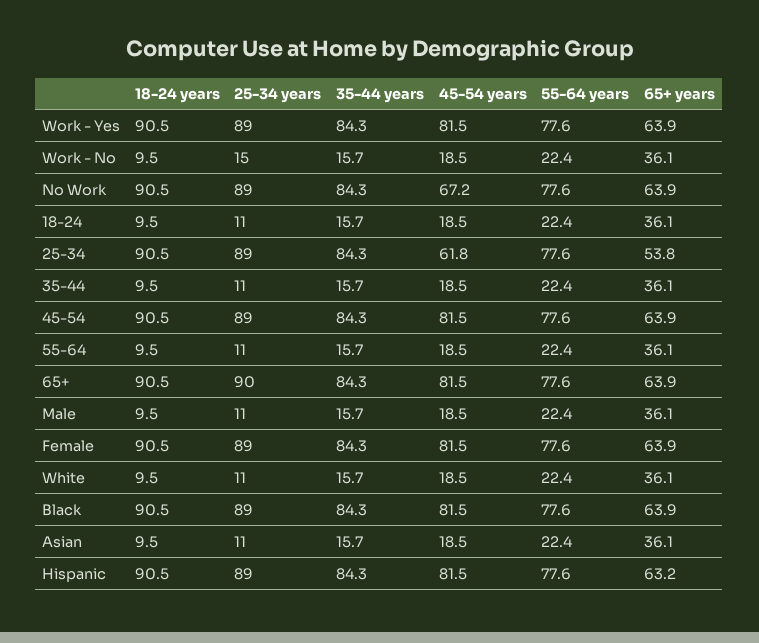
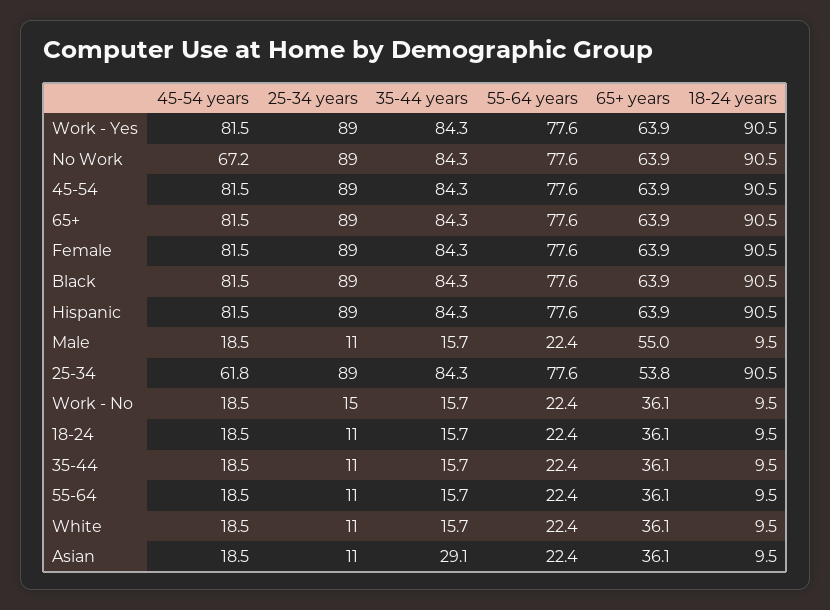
25-34 years, 65+: 90 -> 89
65+ years, Male: 36.1 -> 55
35-44 years, Asian: 15.7 -> 29.1
65+ years, Hispanic: 63.2 -> 63.9

